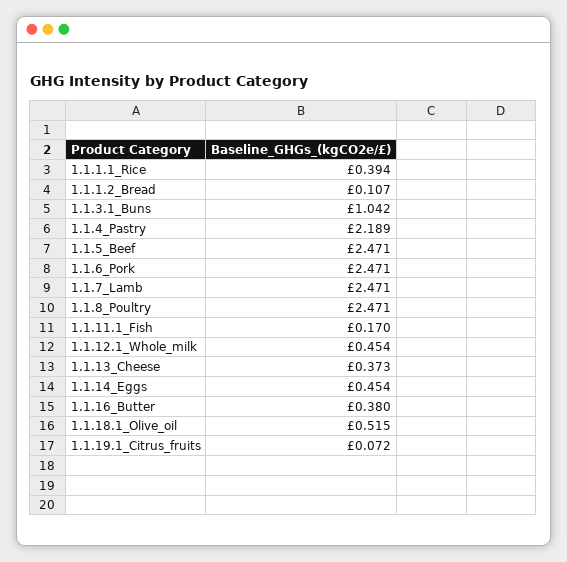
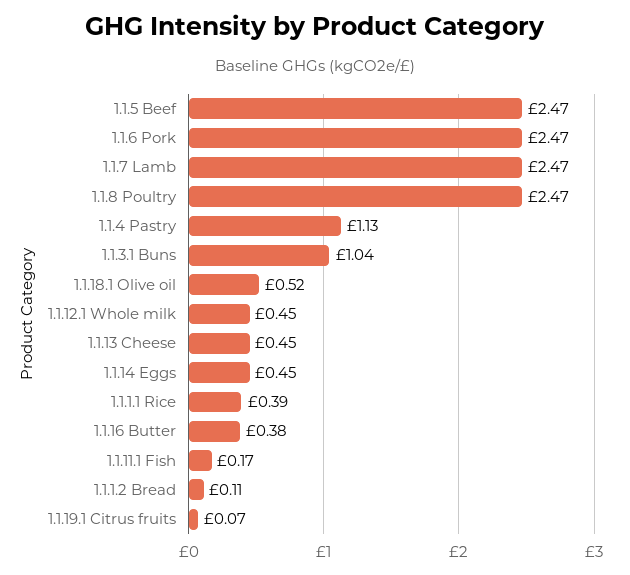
1.1.4_Pastry: 2.189 -> 1.13
1.1.13_Cheese: 0.373 -> 0.45

